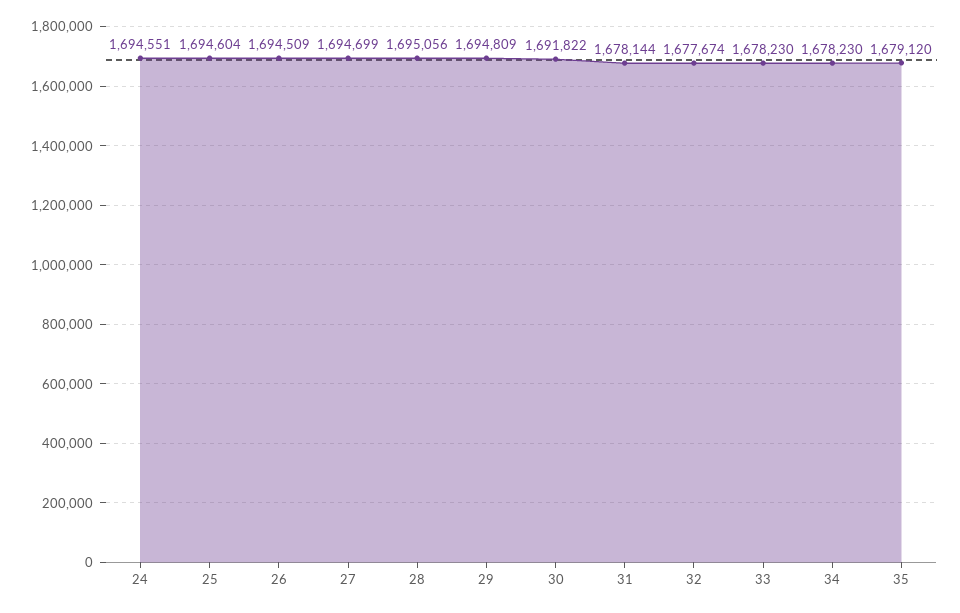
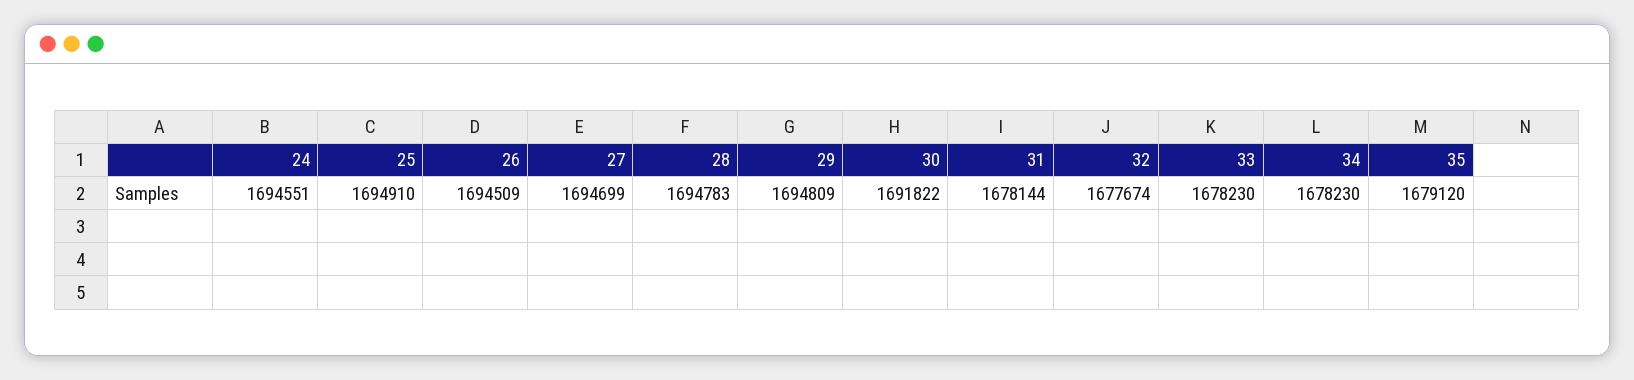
25: 1694604 -> 1694910
28: 1695056 -> 1694783

